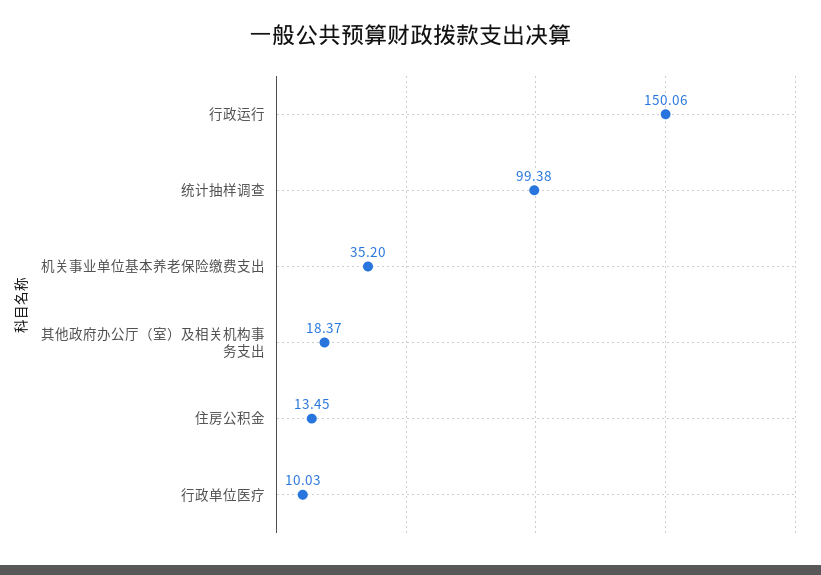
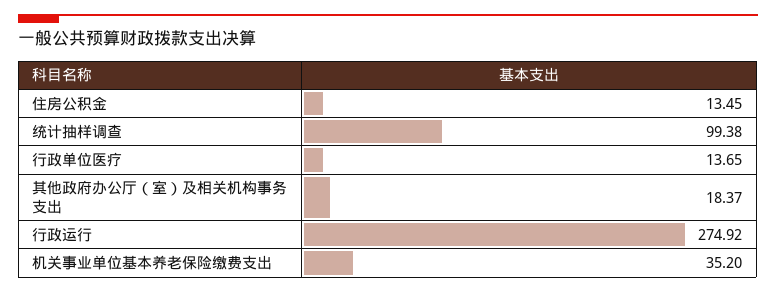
行政运行: 150.06 -> 274.92
行政单位医疗: 10.03 -> 13.65

